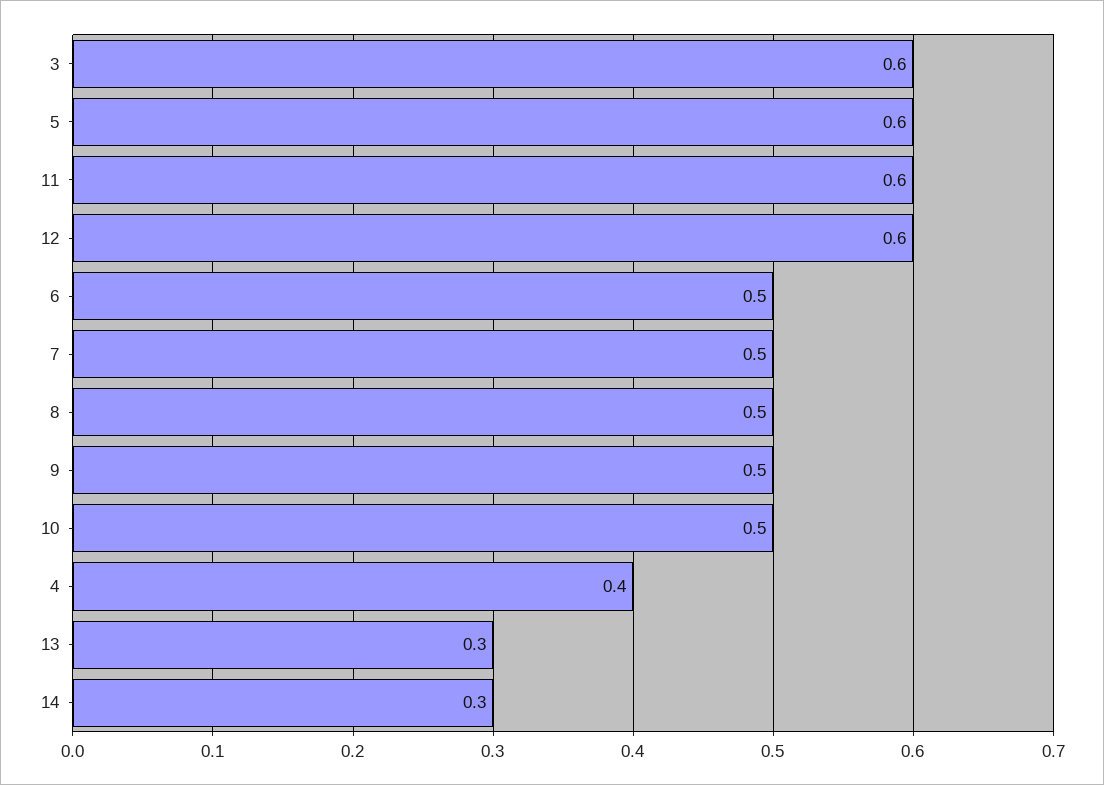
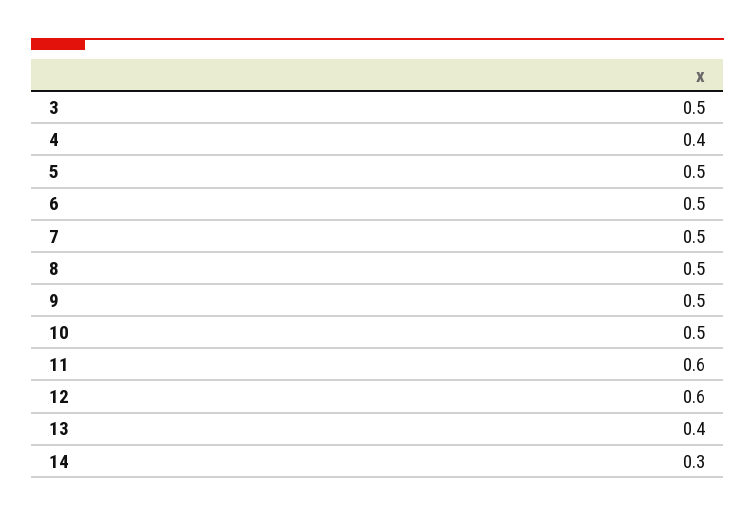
3: 0.6 -> 0.5
5: 0.6 -> 0.5
13: 0.3 -> 0.4

